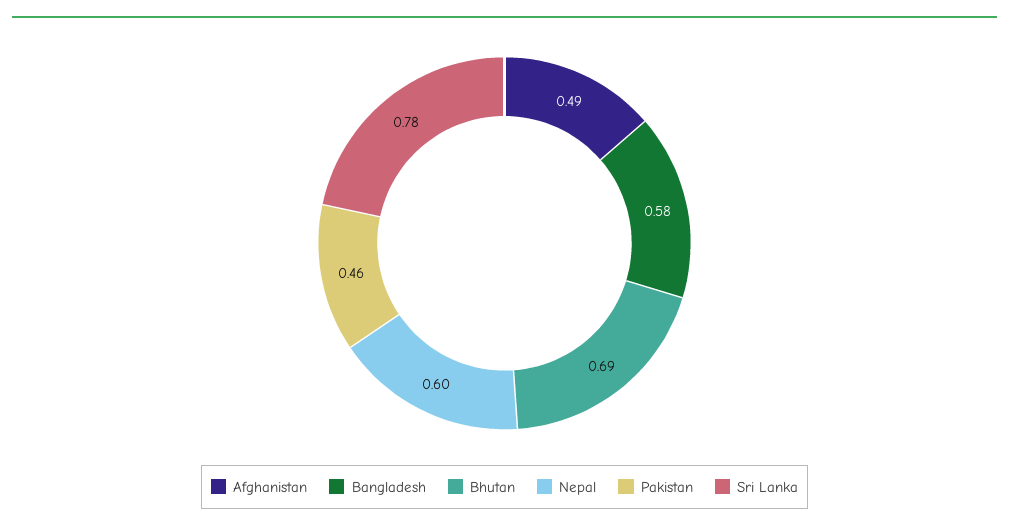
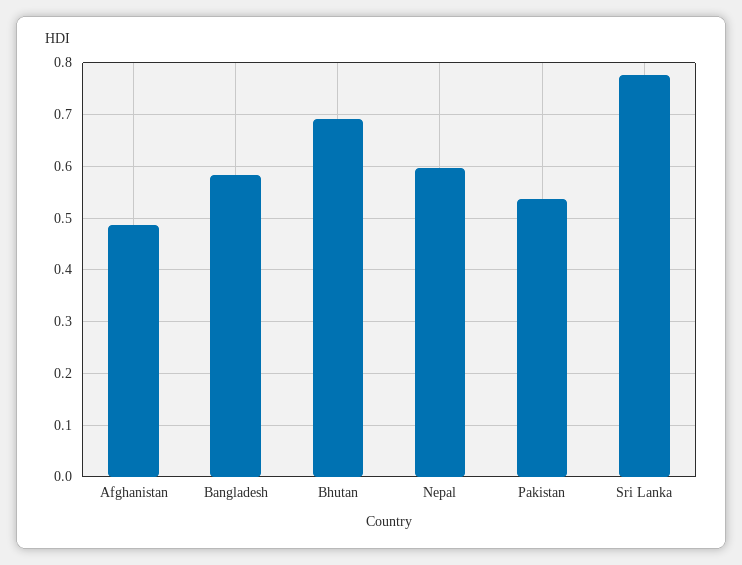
Pakistan: 0.46 -> 0.54

